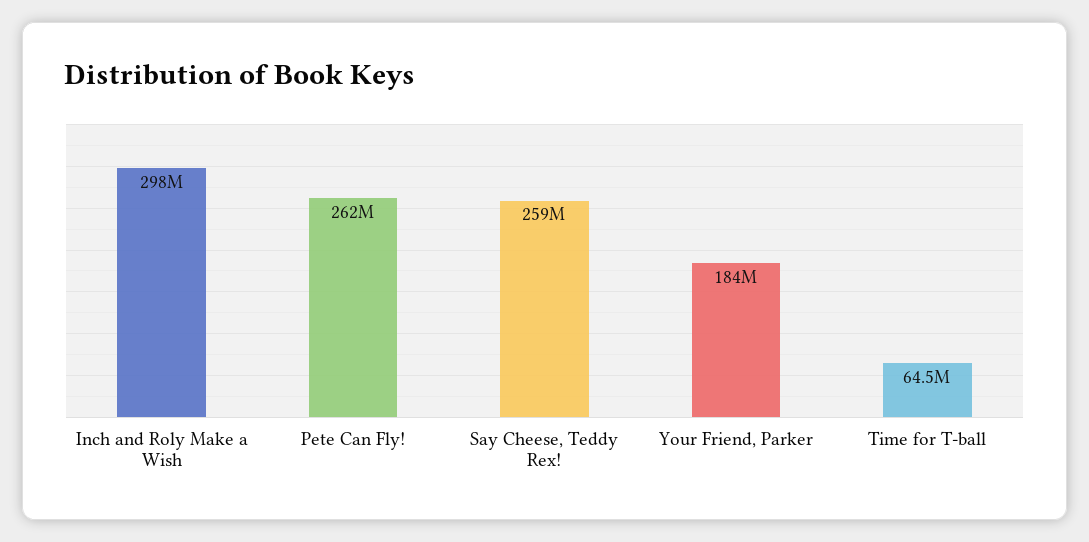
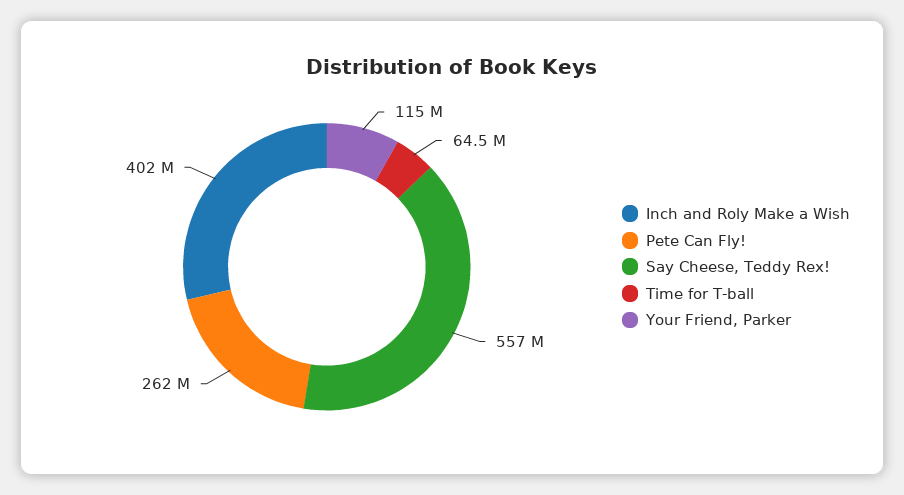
Inch and Roly Make a Wish: 298000000 -> 402000000
Say Cheese, Teddy Rex!: 259000000 -> 557000000
Your Friend, Parker: 184000000 -> 115000000

